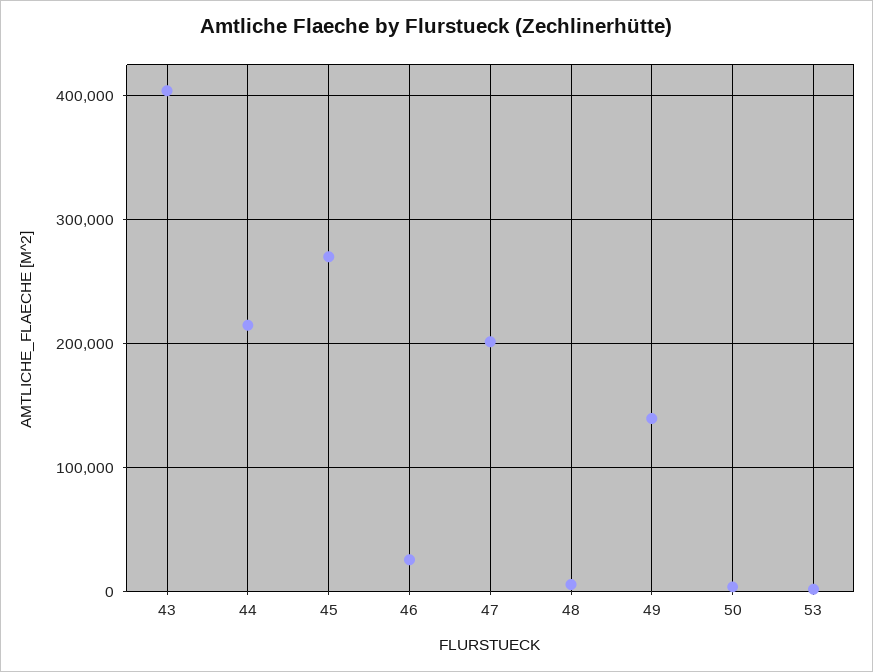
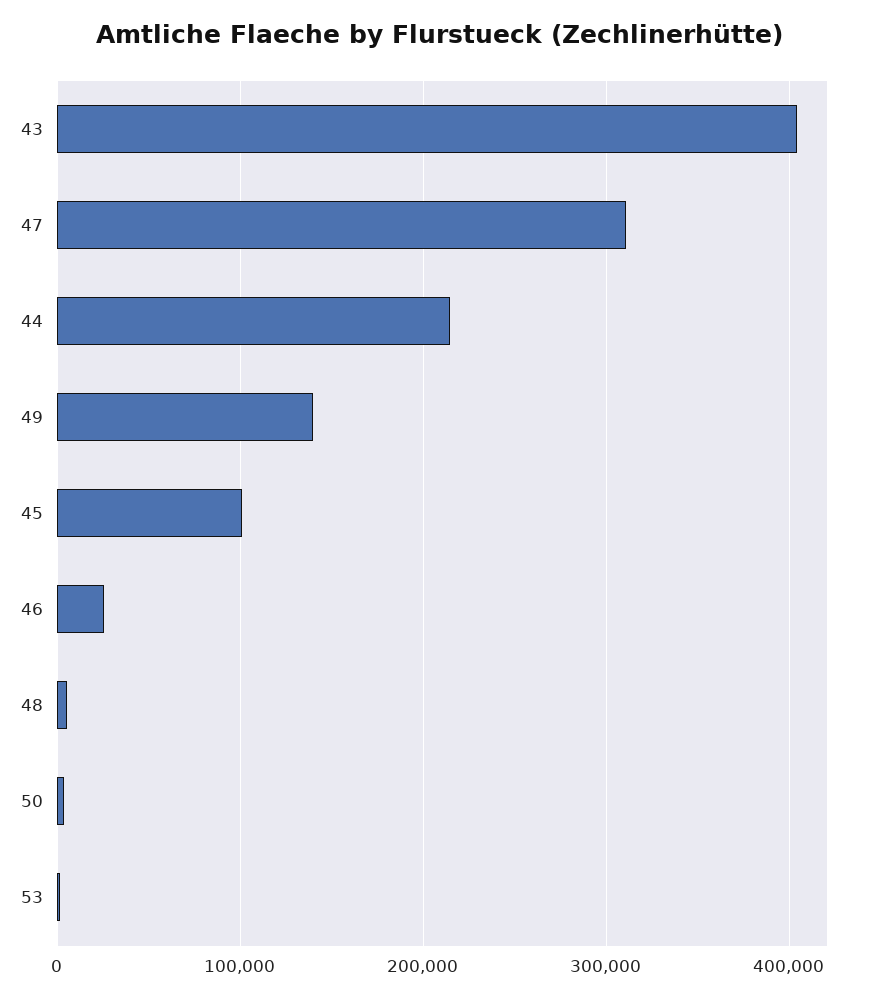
45: 270000 -> 100000
47: 200000 -> 310000

